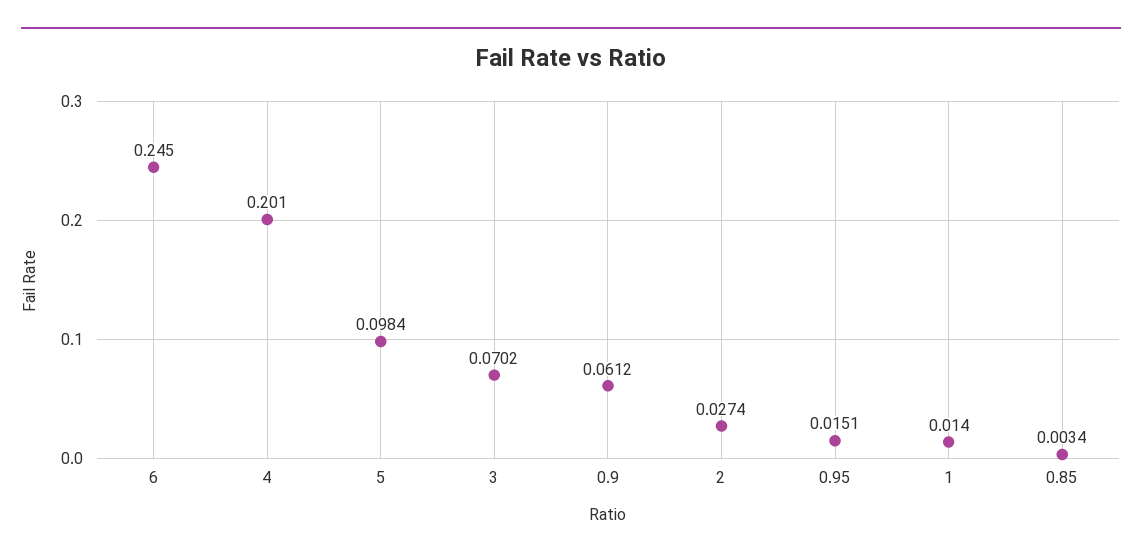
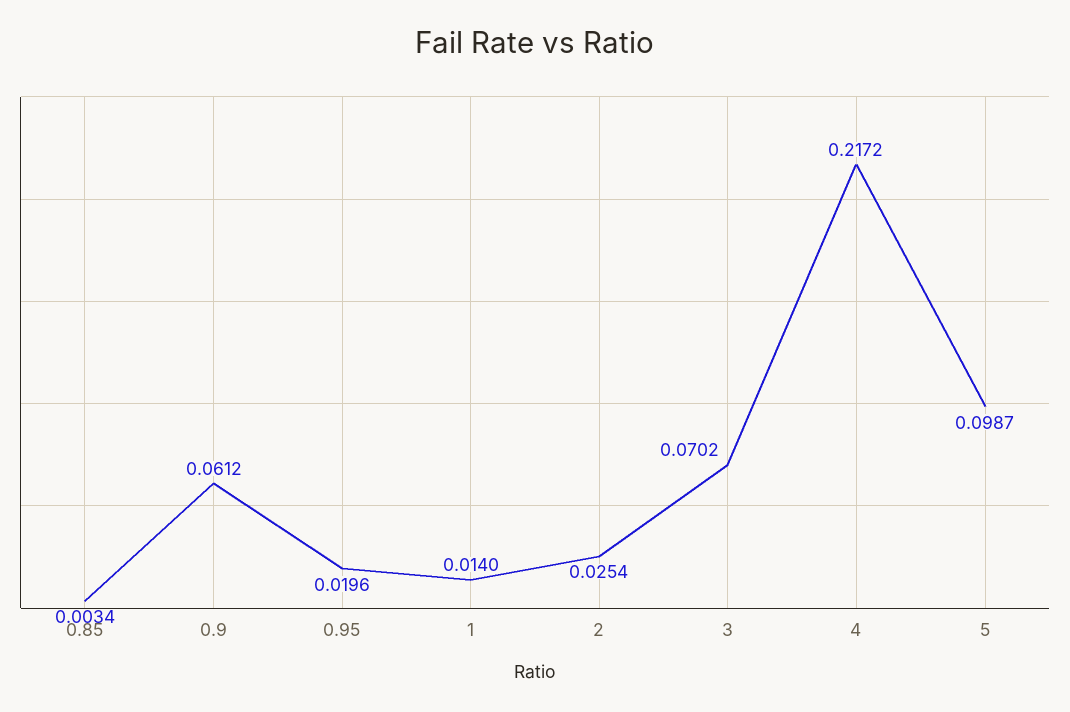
6: 0.245 -> none
4: 0.201 -> 0.2172
5: 0.0984 -> 0.0987
2: 0.0274 -> 0.0254
0.95: 0.0151 -> 0.0196

